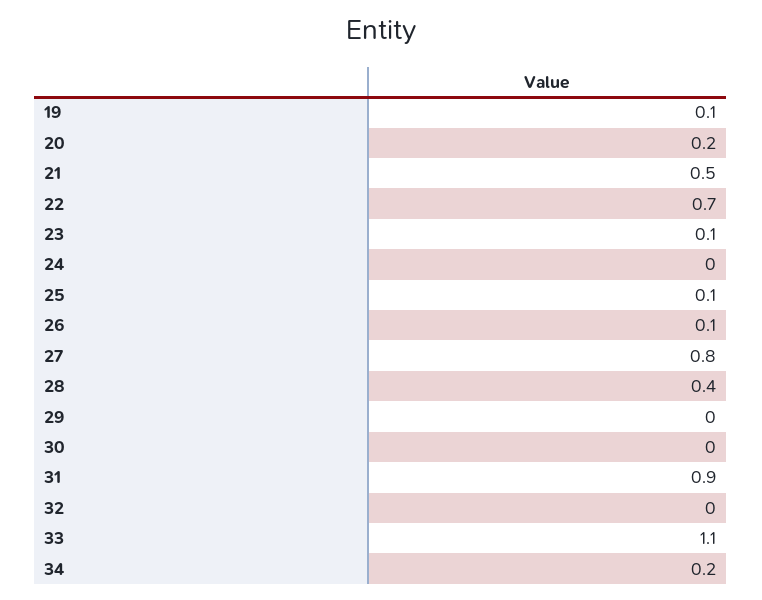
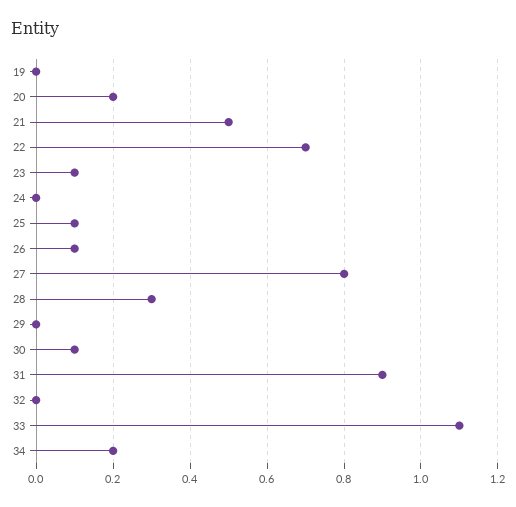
19: 0.1 -> 0
28: 0.4 -> 0.3
30: 0 -> 0.1

